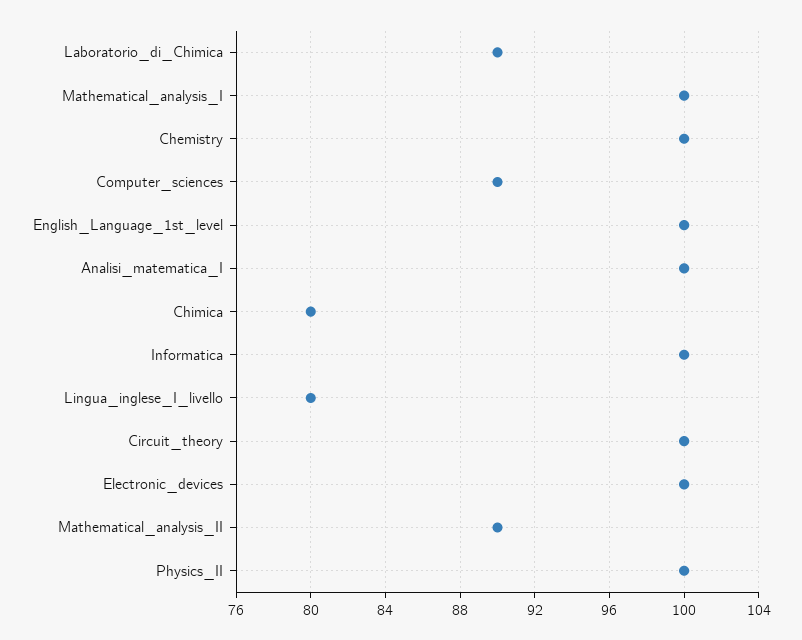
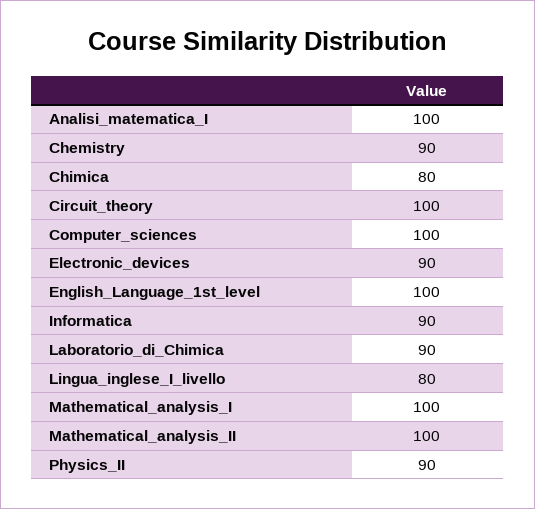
Chemistry: 100 -> 90
Computer_sciences: 90 -> 100
Informatica: 100 -> 90
Electronic_devices: 100 -> 90
Mathematical_analysis_II: 90 -> 100
Physics_II: 100 -> 90

